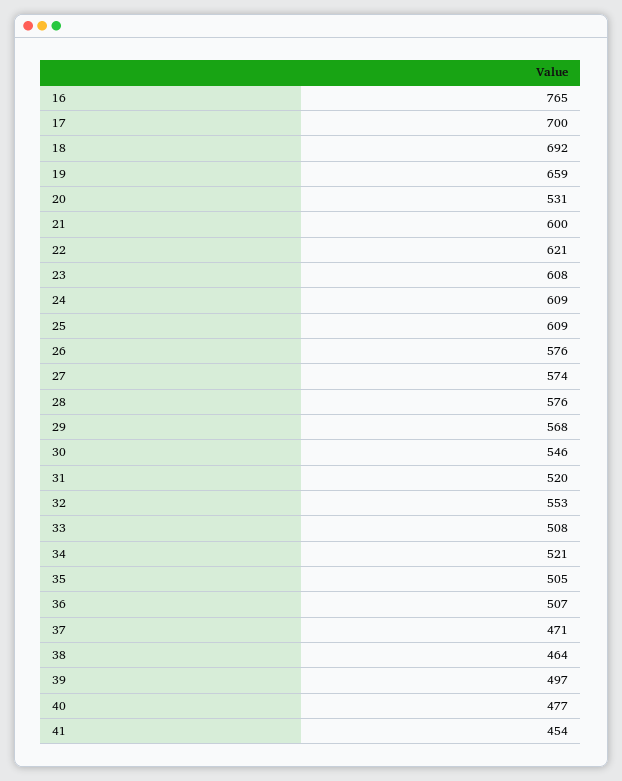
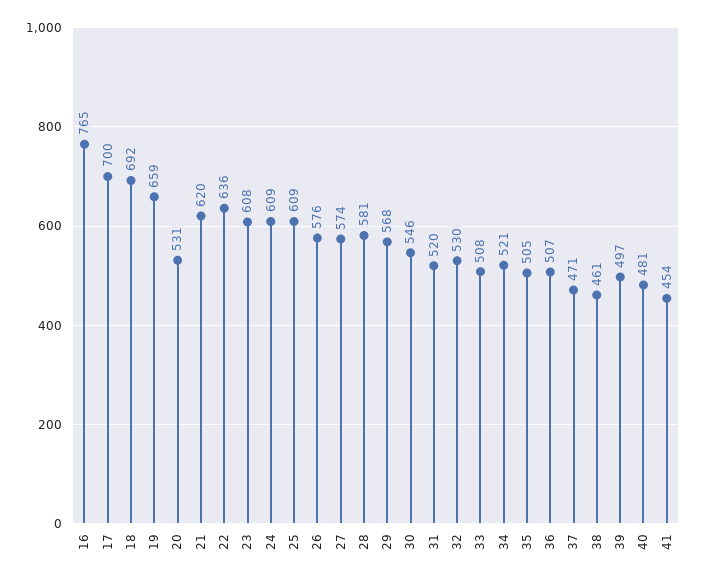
21: 600 -> 620
22: 621 -> 636
28: 576 -> 581
32: 553 -> 530
38: 464 -> 461
40: 477 -> 481

